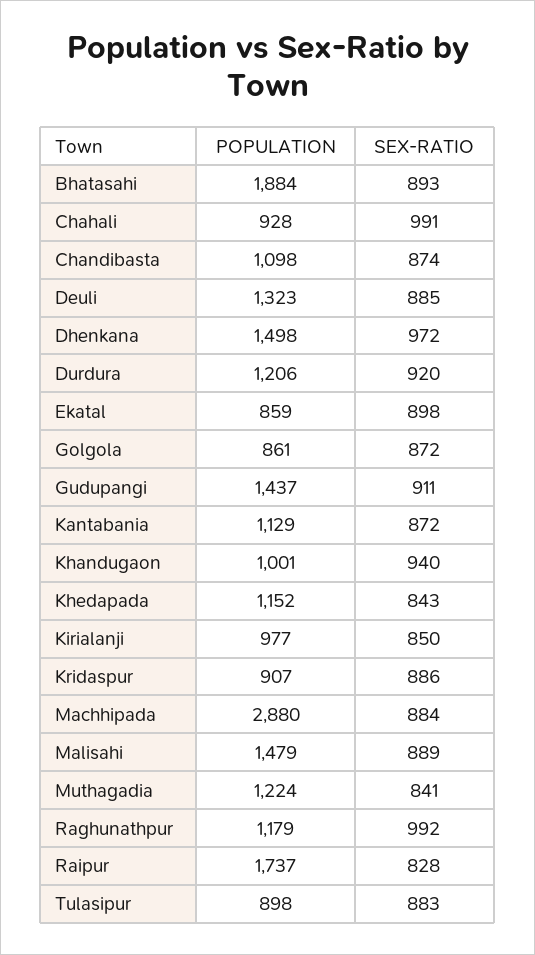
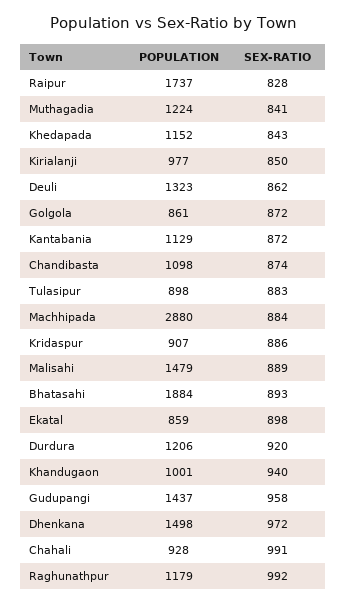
SEX-RATIO, Deuli: 885 -> 862
SEX-RATIO, Gudupangi: 911 -> 958

